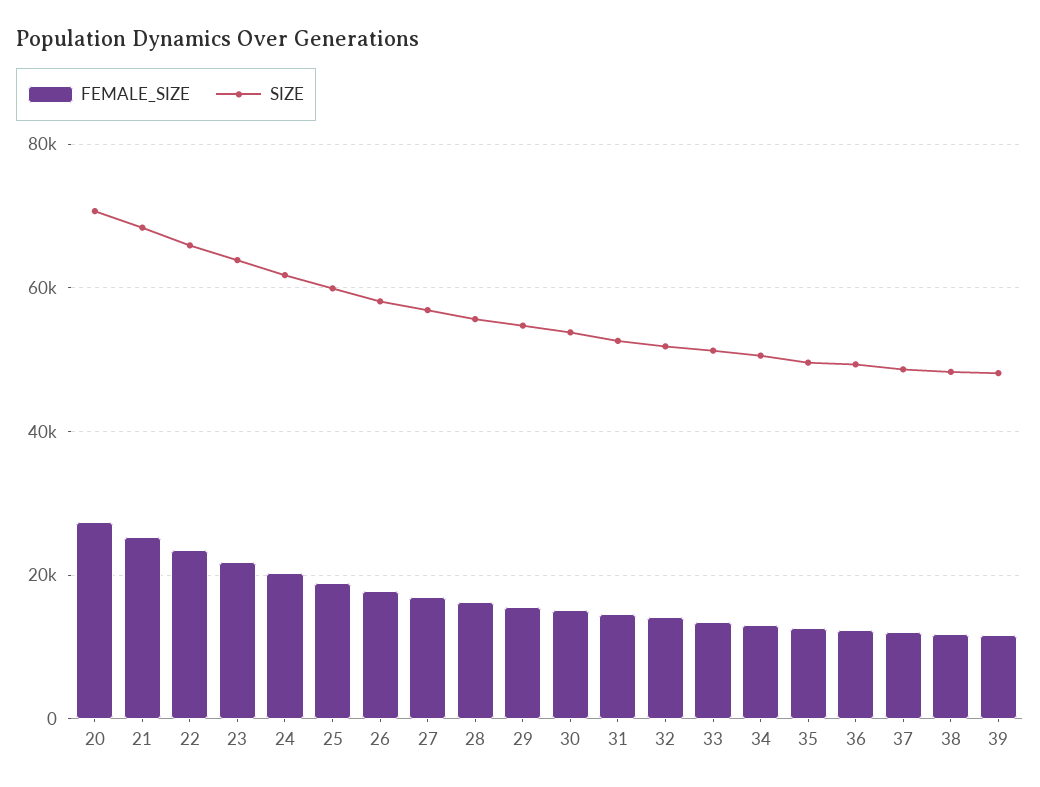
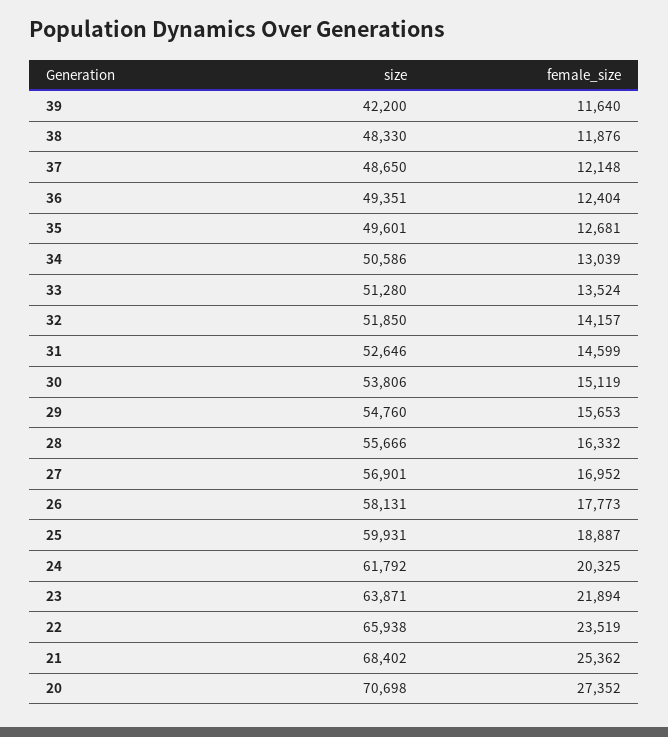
SIZE, 39: 48000 -> 42200

